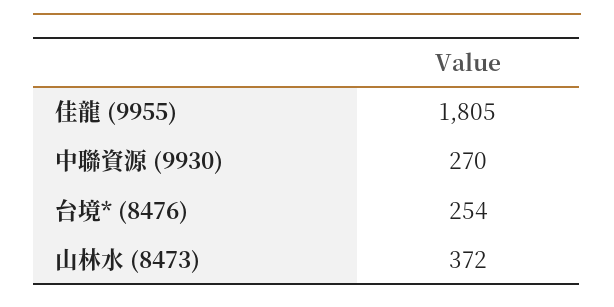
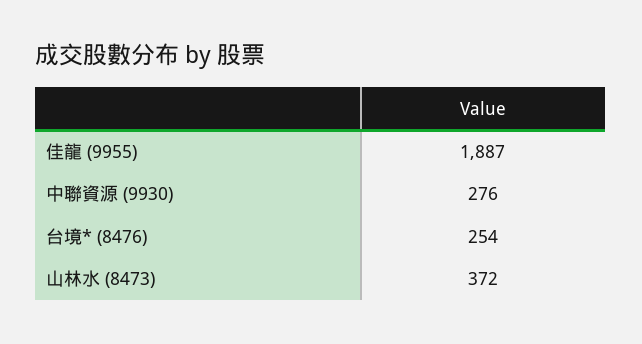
佳龍 (9955): 1805 -> 1887
中聯資源 (9930): 270 -> 276

